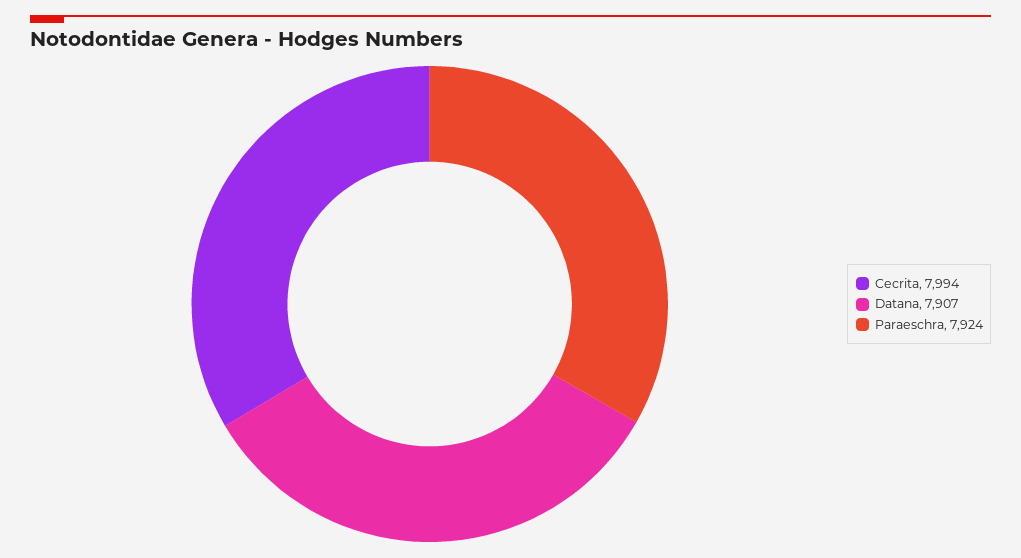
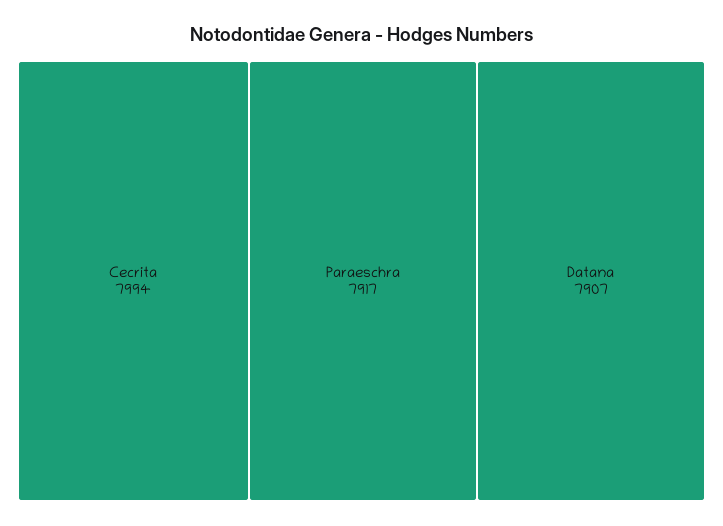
Paraeschra: 7924 -> 7917

